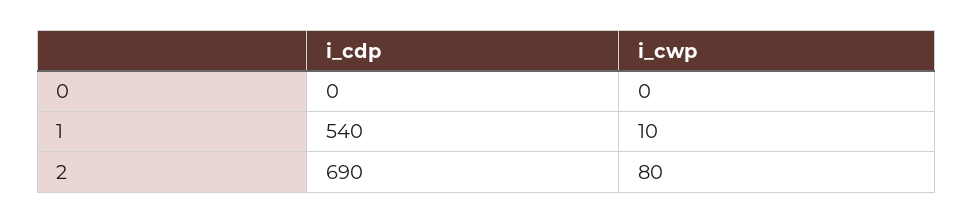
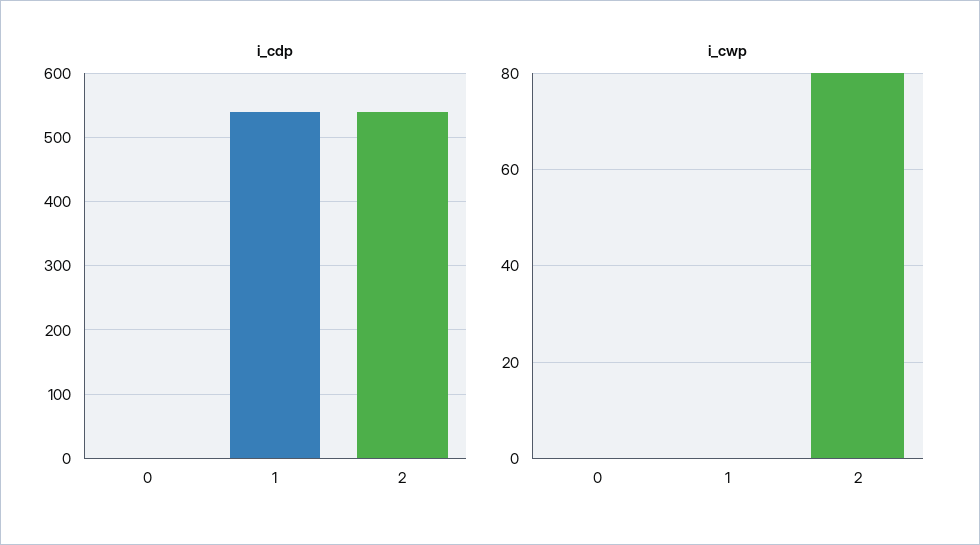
i_cwp, 1: 10 -> 0
i_cdp, 2: 690 -> 540

